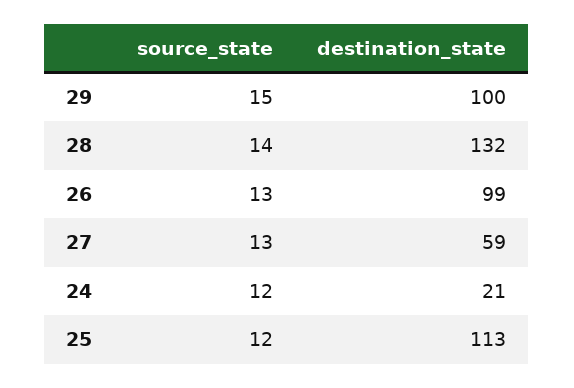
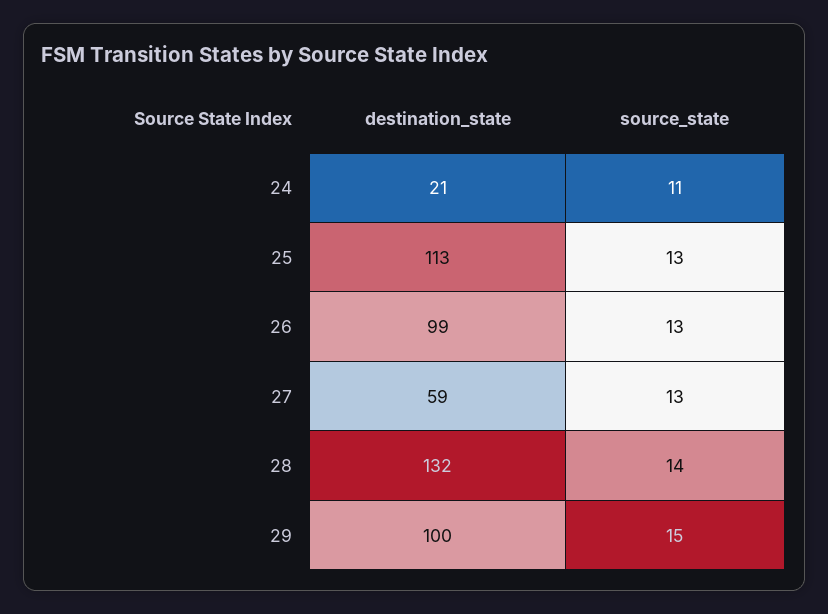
source_state, 24: 12 -> 11
source_state, 25: 12 -> 13

